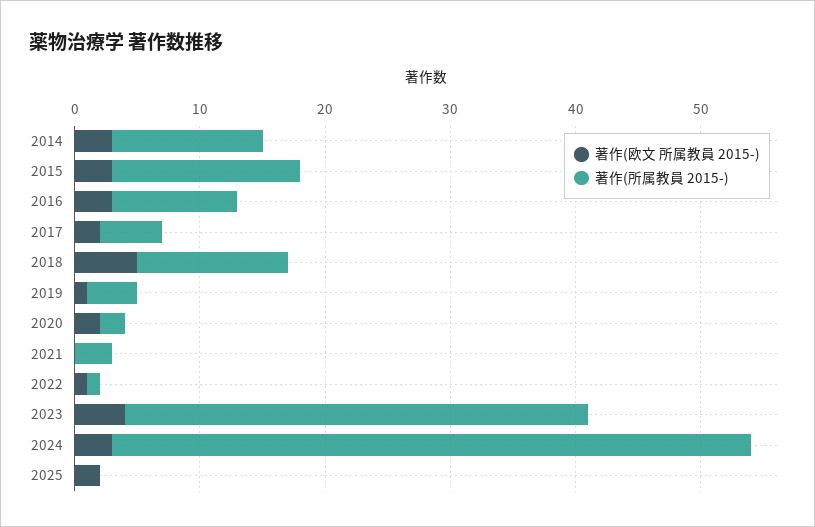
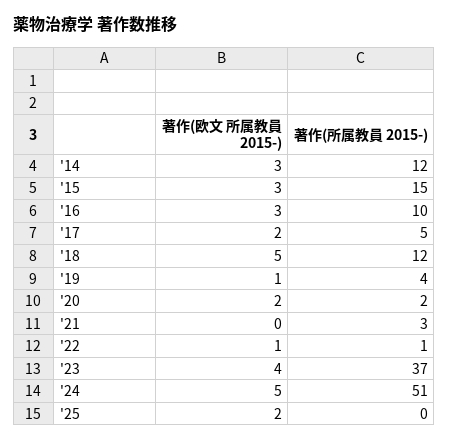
著作(欧文 所属教員 2015-), 2024: 3 -> 5

